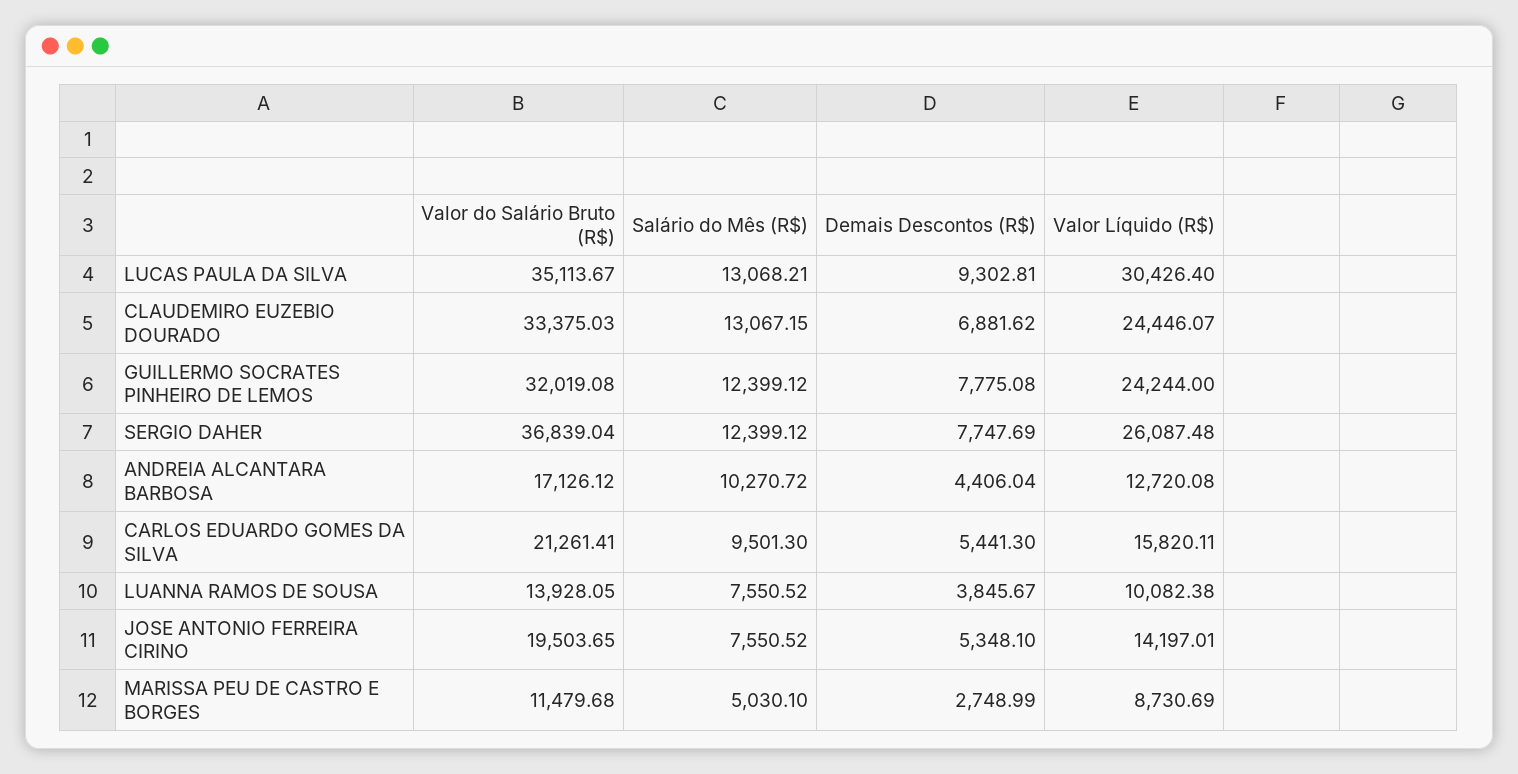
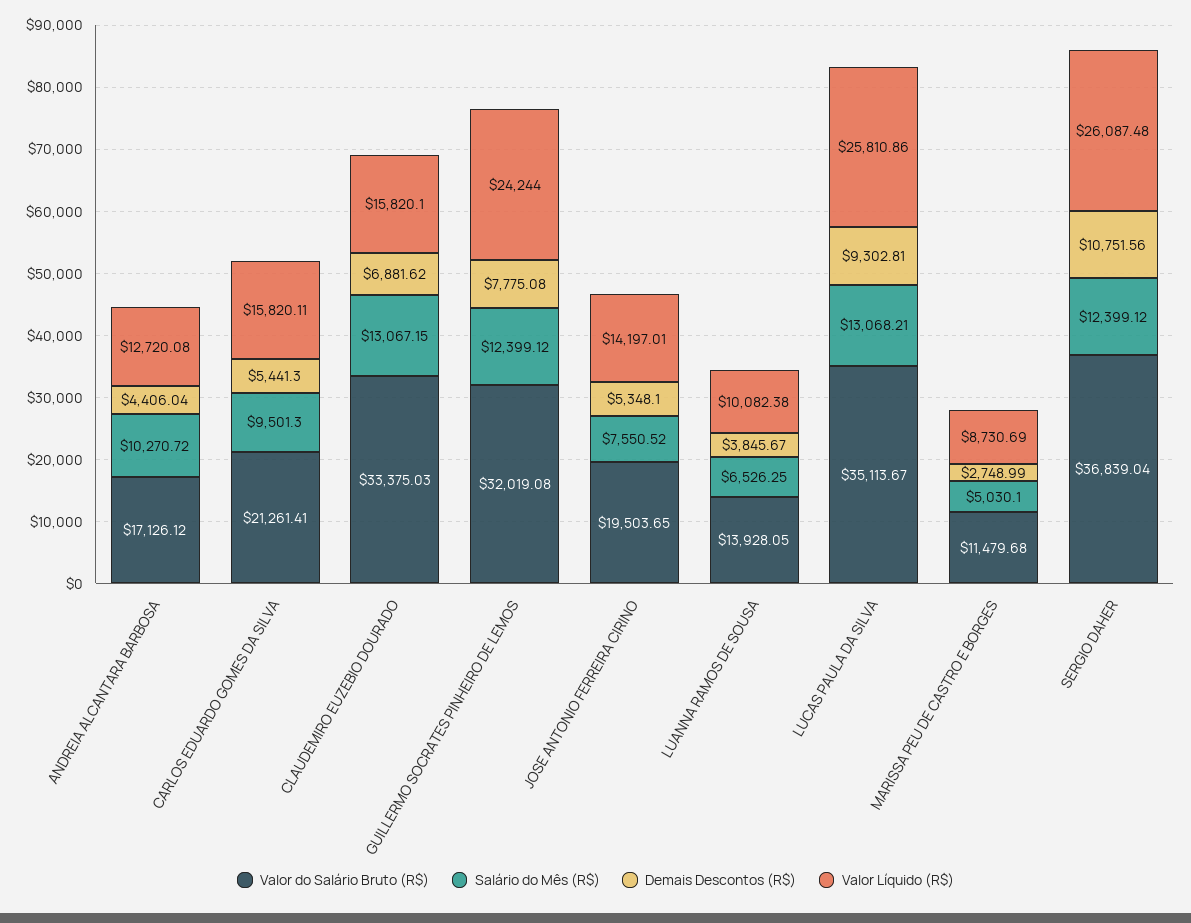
Valor Líquido (R$), LUCAS PAULA DA SILVA: 30426.4 -> 25810.86
Valor Líquido (R$), CLAUDEMIRO EUZEBIO DOURADO: 24446.07 -> 15820.1
Demais Descontos (R$), SERGIO DAHER: 7747.69 -> 10751.56
Salário do Mês (R$), LUANNA RAMOS DE SOUSA: 7550.52 -> 6526.25

